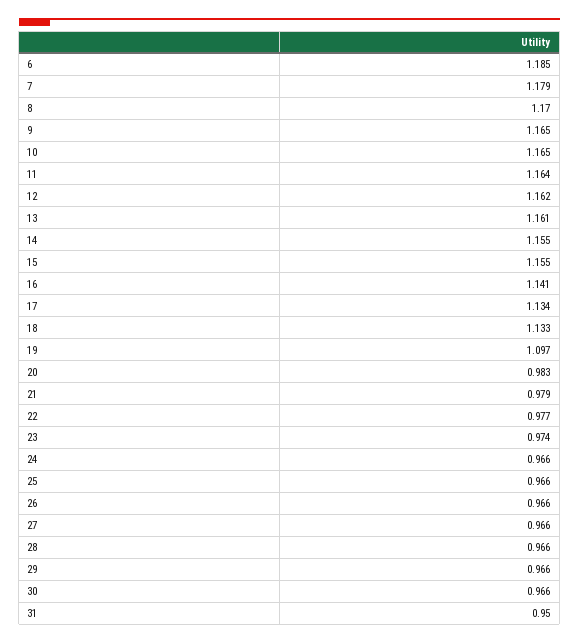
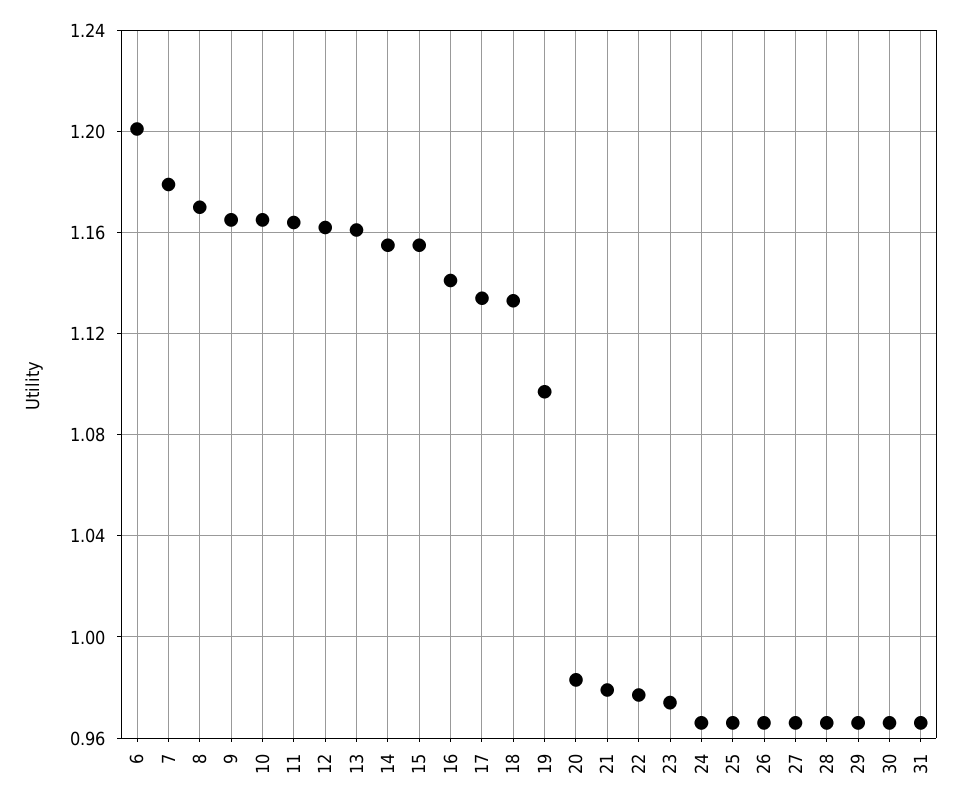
6: 1.185 -> 1.2
31: 0.95 -> 0.965

